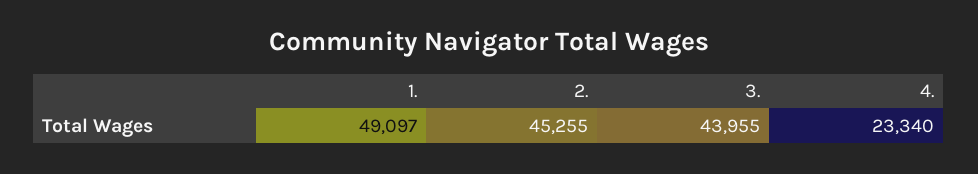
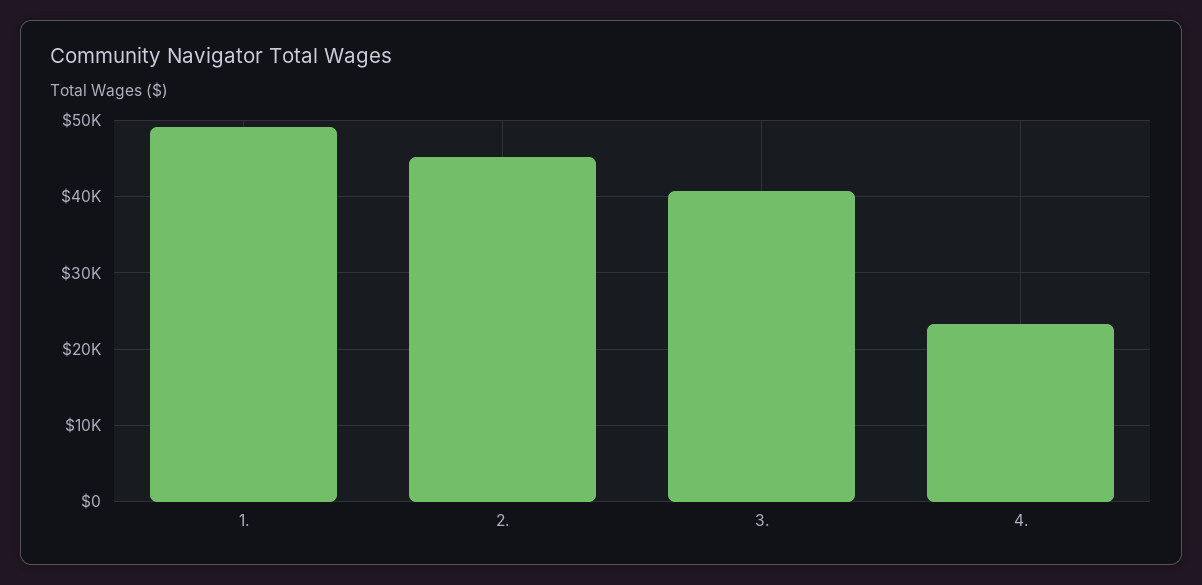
3.: 43955 -> 41000

